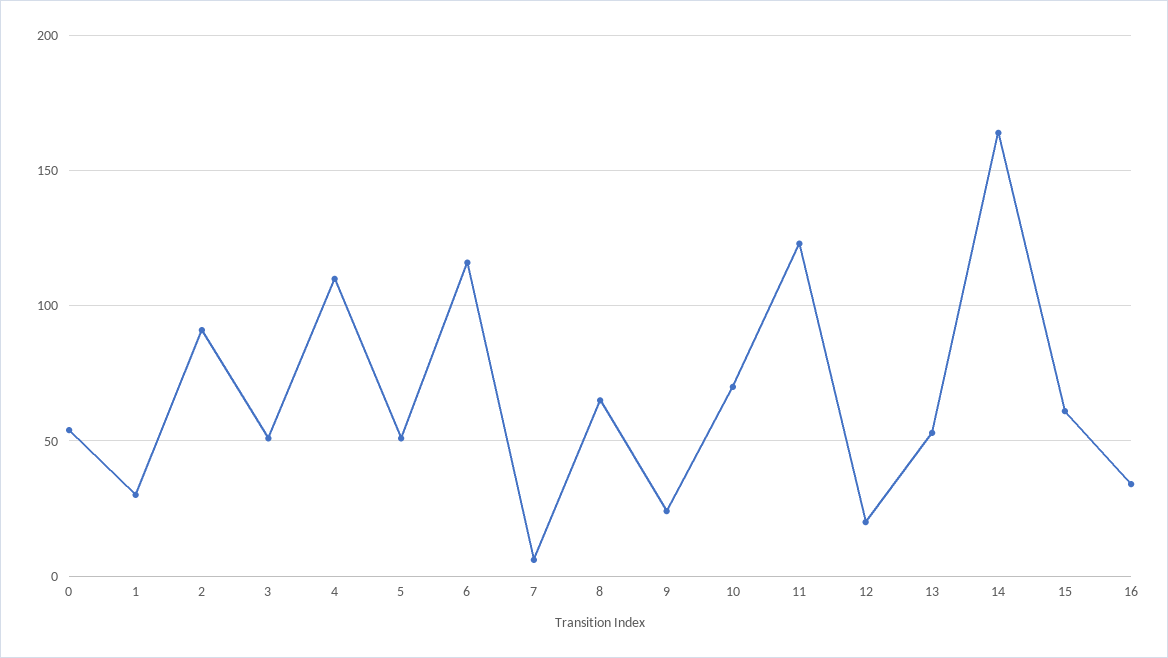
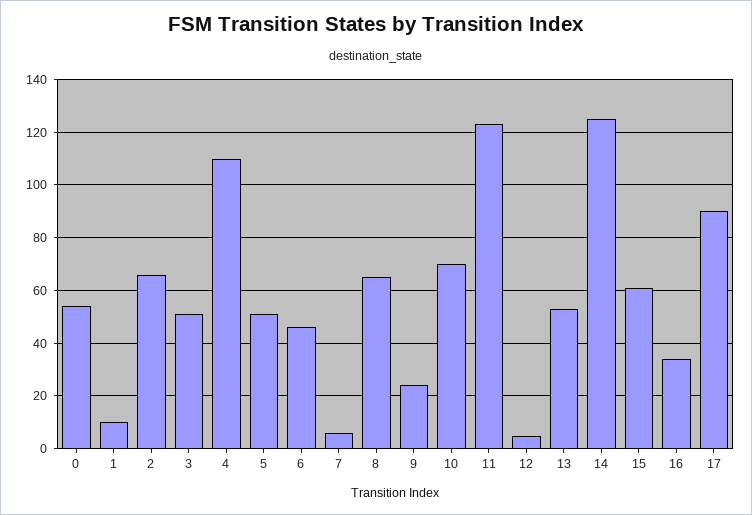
1: 30 -> 10
2: 90 -> 65
6: 115 -> 45
12: 20 -> 5
14: 165 -> 125
17: none -> 90

